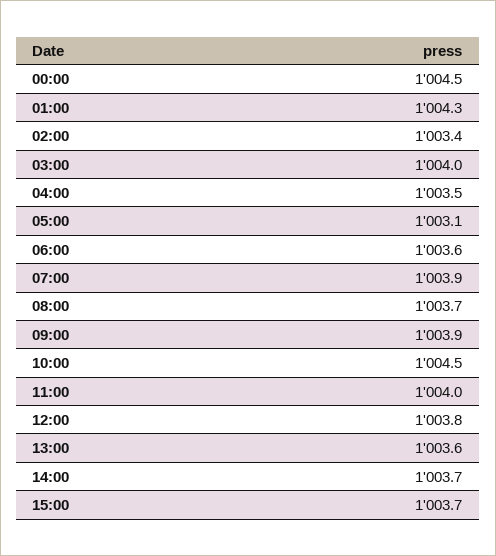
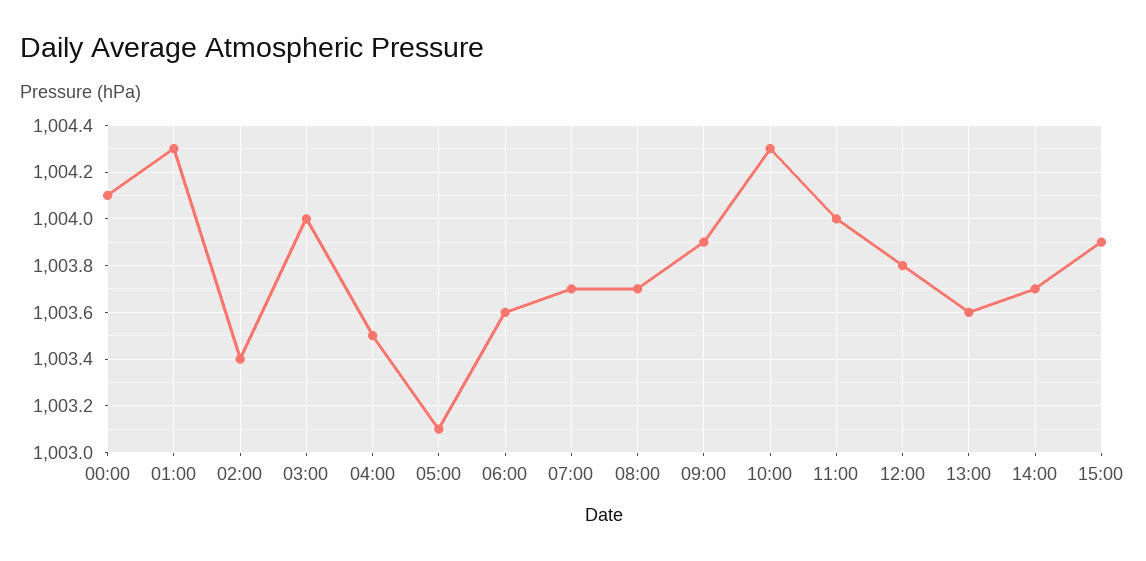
00:00: 1004.5 -> 1004.1
07:00: 1003.9 -> 1003.7
10:00: 1004.5 -> 1004.3
15:00: 1003.7 -> 1003.9

